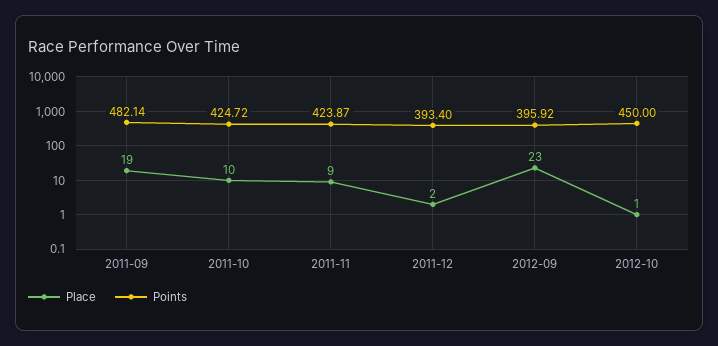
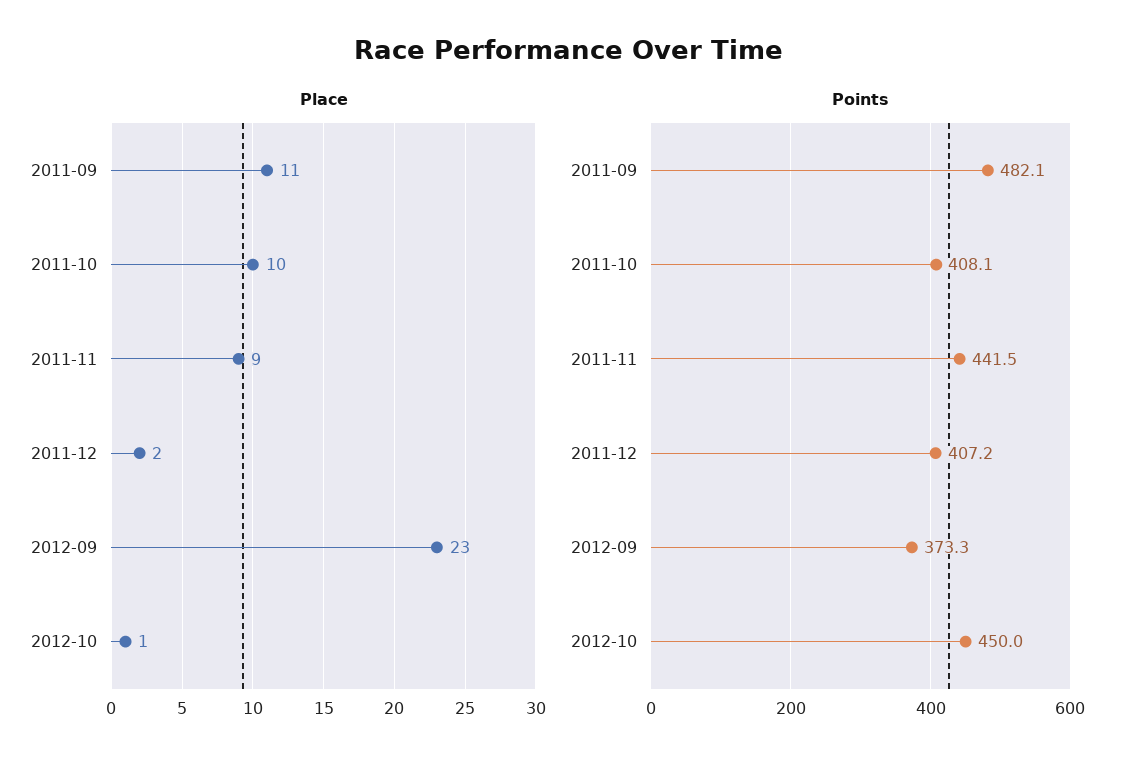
Place, 2011-09: 19 -> 11
Points, 2011-10: 424.72 -> 408.1
Points, 2011-11: 423.87 -> 441.5
Points, 2011-12: 393.4 -> 407.2
Points, 2012-09: 395.92 -> 373.3

